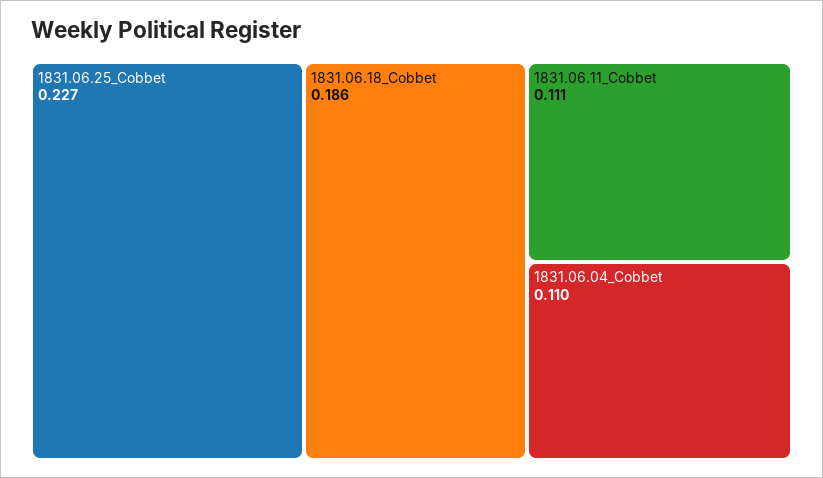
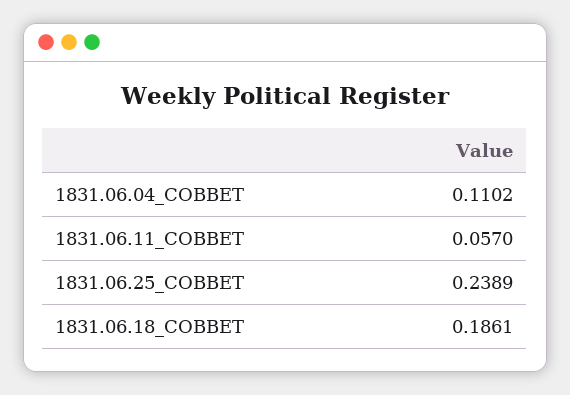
1831.06.25_Cobbet: 0.227 -> 0.2389
1831.06.11_Cobbet: 0.111 -> 0.057

